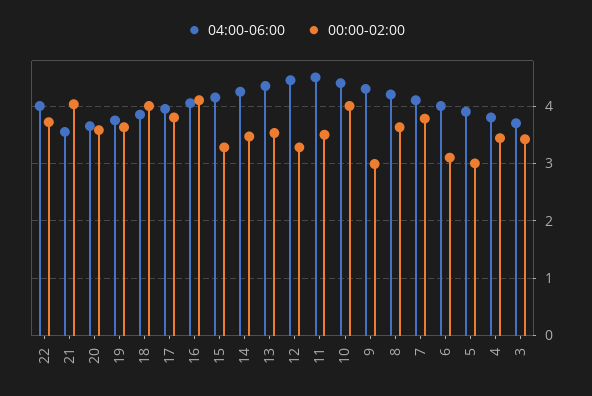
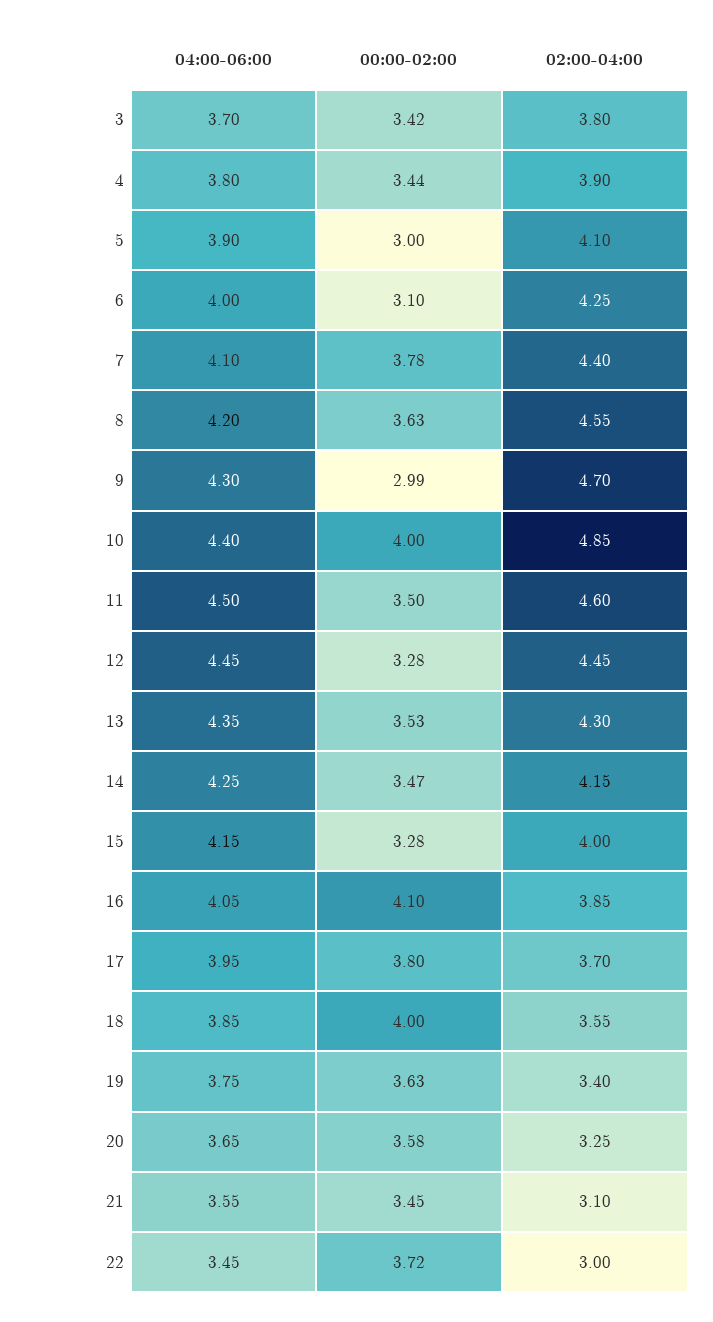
04:00-06:00, 22: 4 -> 3.45
00:00-02:00, 21: 4 -> 3.45
02:00-04:00, 3: none -> 3.8
02:00-04:00, 4: none -> 3.9
02:00-04:00, 5: none -> 4.1
02:00-04:00, 6: none -> 4.25
02:00-04:00, 7: none -> 4.4
02:00-04:00, 8: none -> 4.55
02:00-04:00, 9: none -> 4.7
02:00-04:00, 10: none -> 4.85
02:00-04:00, 11: none -> 4.6
02:00-04:00, 12: none -> 4.45
02:00-04:00, 13: none -> 4.3
02:00-04:00, 14: none -> 4.15
02:00-04:00, 15: none -> 4
02:00-04:00, 16: none -> 3.85
02:00-04:00, 17: none -> 3.7
02:00-04:00, 18: none -> 3.55
02:00-04:00, 19: none -> 3.4
02:00-04:00, 20: none -> 3.25
02:00-04:00, 21: none -> 3.1
02:00-04:00, 22: none -> 3

